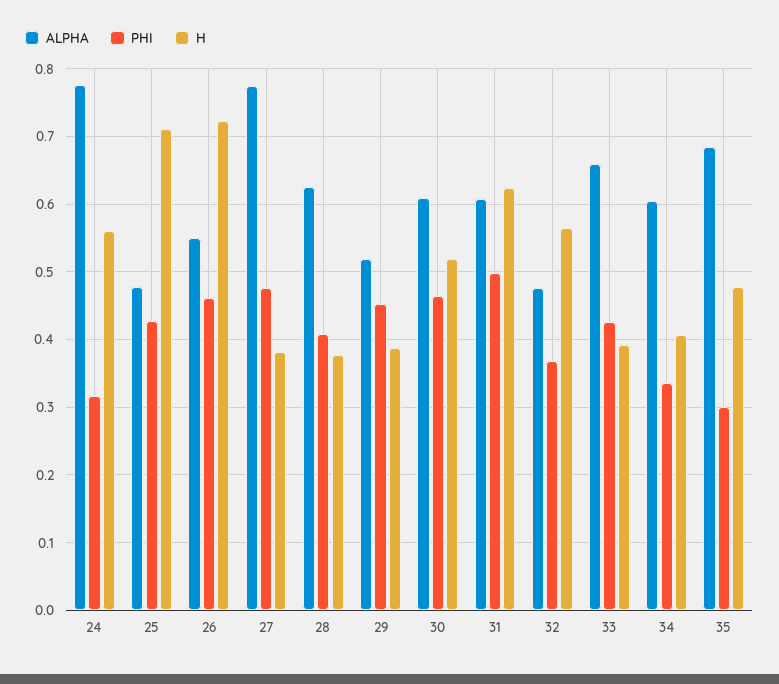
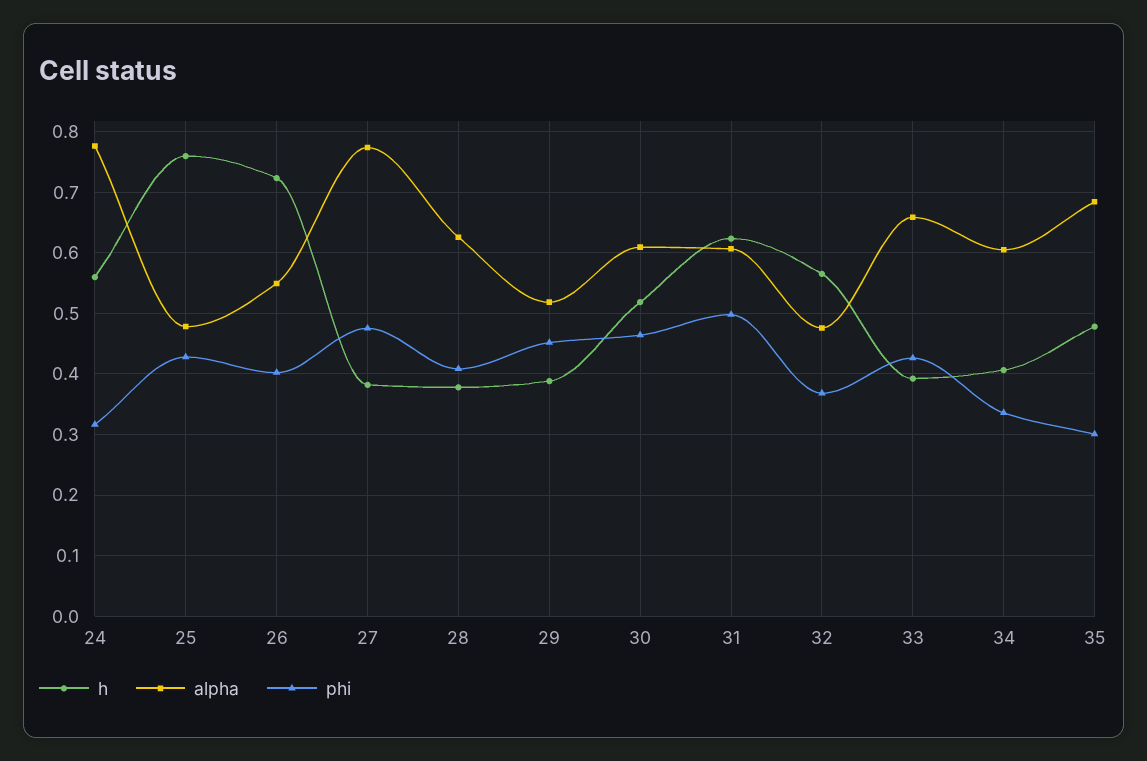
H, 25: 0.71 -> 0.76
PHI, 26: 0.46 -> 0.4

